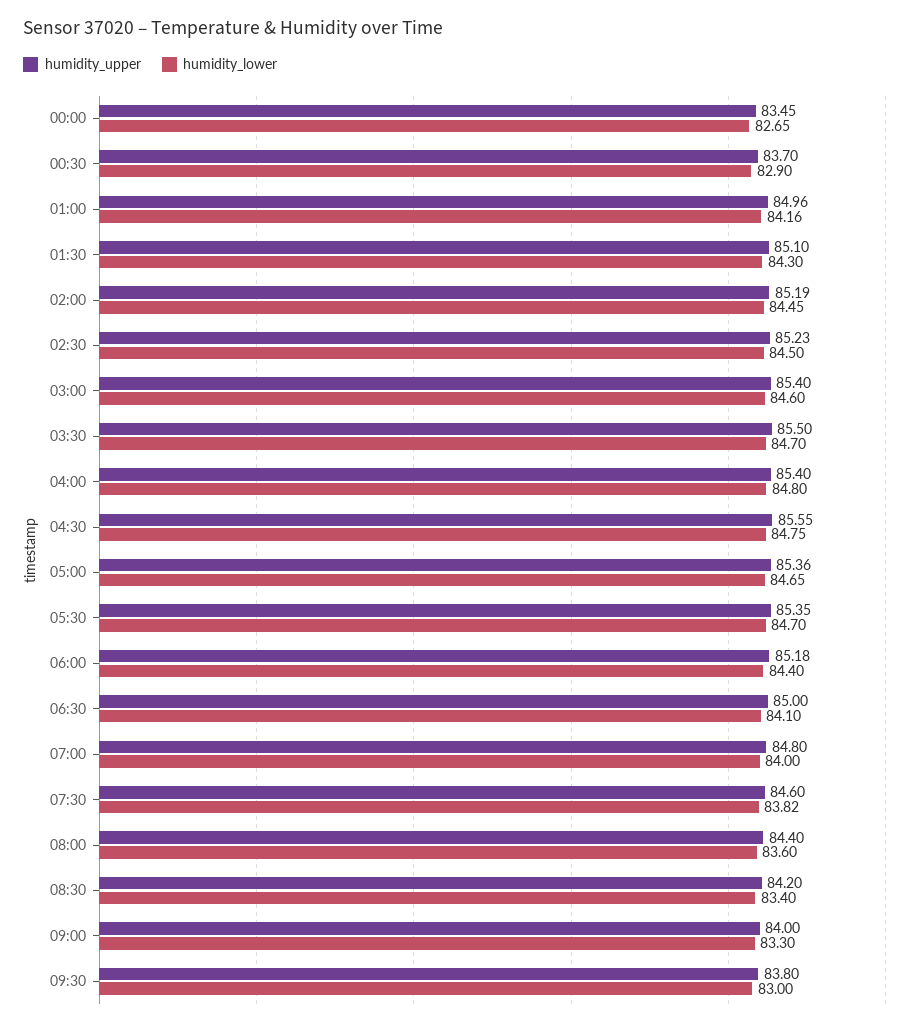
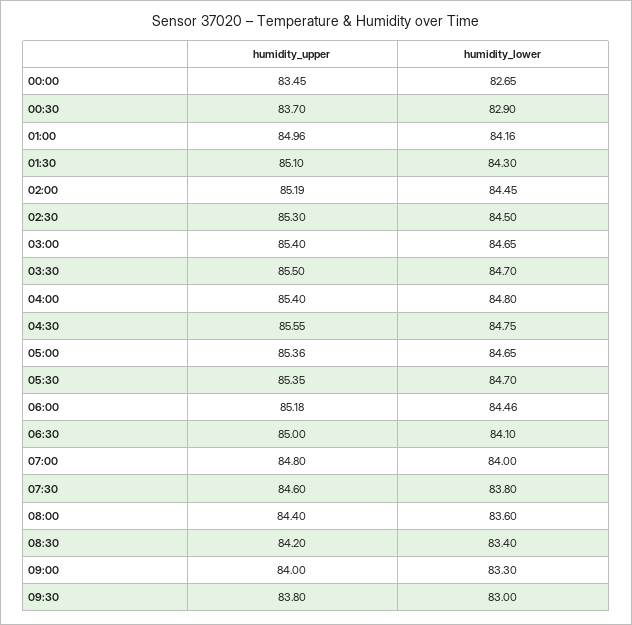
humidity_upper, 02:30: 85.23 -> 85.3
humidity_lower, 03:00: 84.6 -> 84.65
humidity_lower, 06:00: 84.4 -> 84.46
humidity_lower, 07:30: 83.82 -> 83.8

